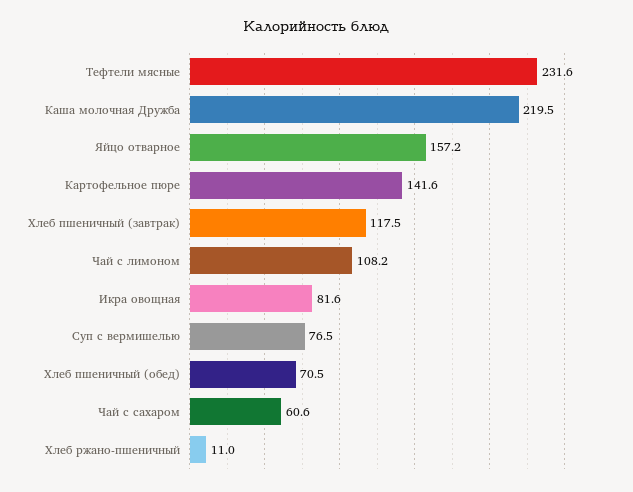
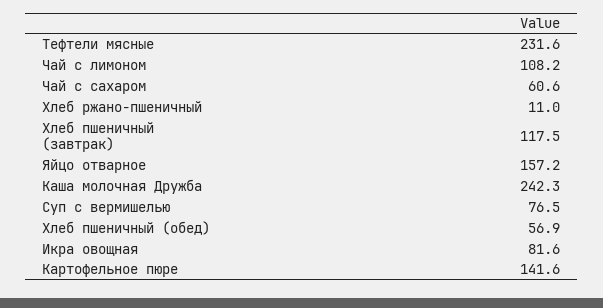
Каша молочная Дружба: 219.5 -> 242.3
Хлеб пшеничный (обед): 70.5 -> 56.9

